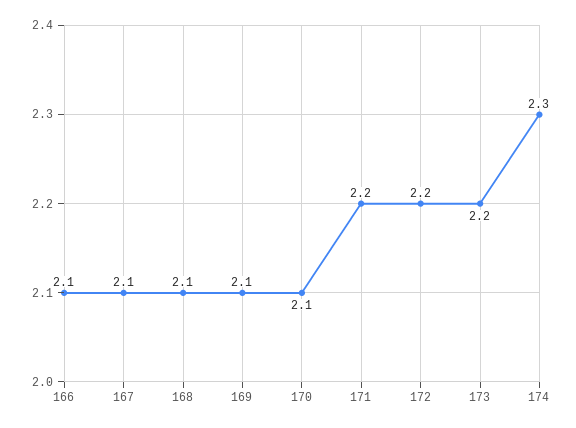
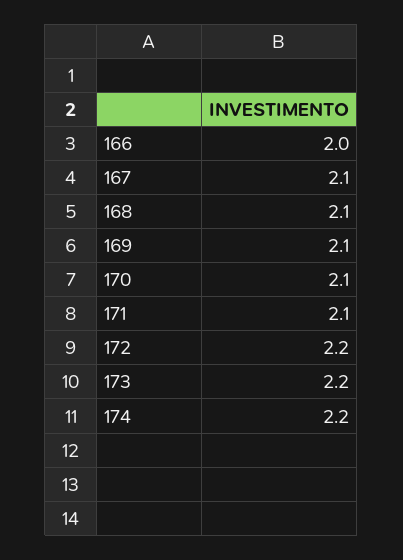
166: 2.1 -> 2
171: 2.2 -> 2.1
174: 2.3 -> 2.2

